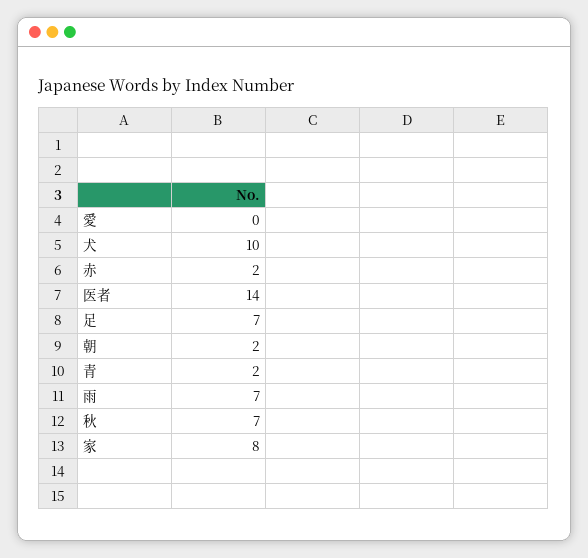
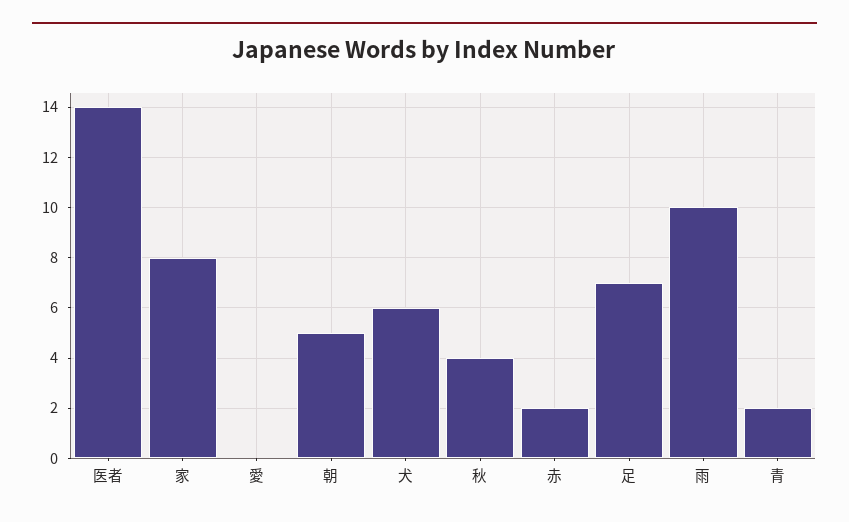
犬: 10 -> 6
朝: 2 -> 5
雨: 7 -> 10
秋: 7 -> 4

